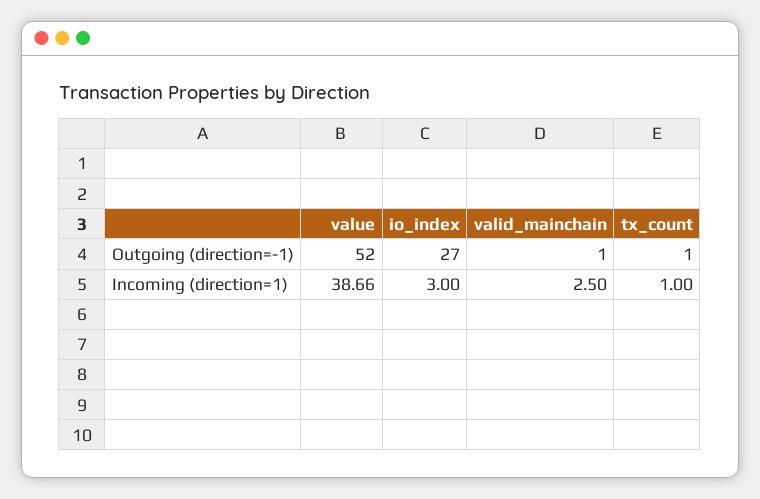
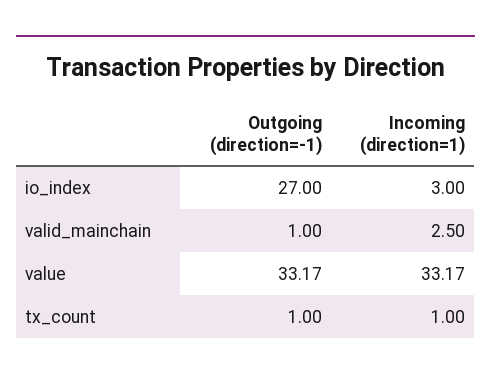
value, Outgoing (direction=-1): 52 -> 33.17
value, Incoming (direction=1): 38.66 -> 33.17

